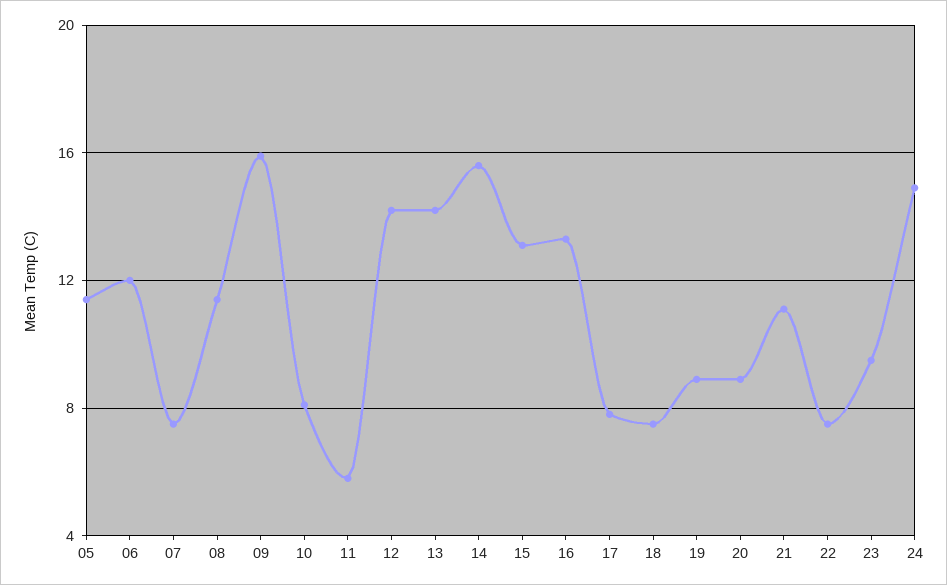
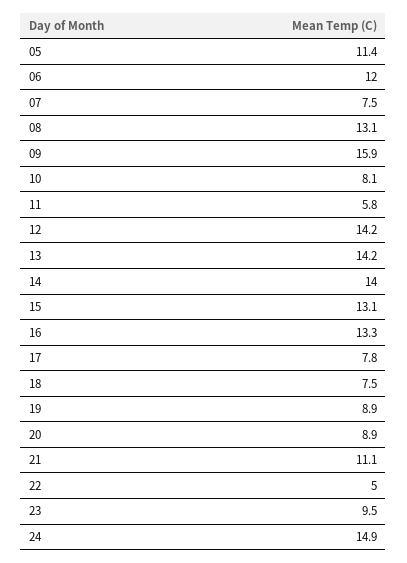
08: 11.5 -> 13.1
14: 15.5 -> 14
22: 7.5 -> 5

